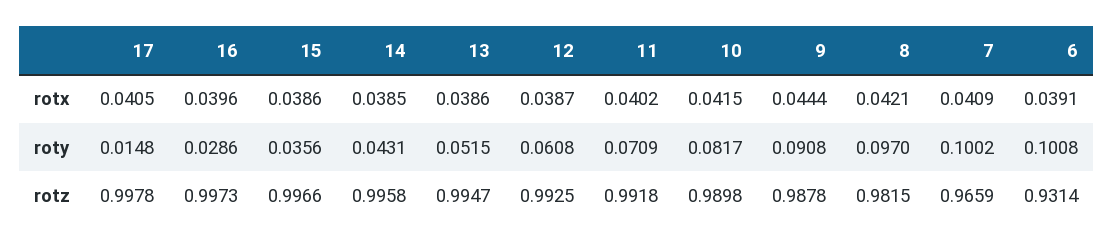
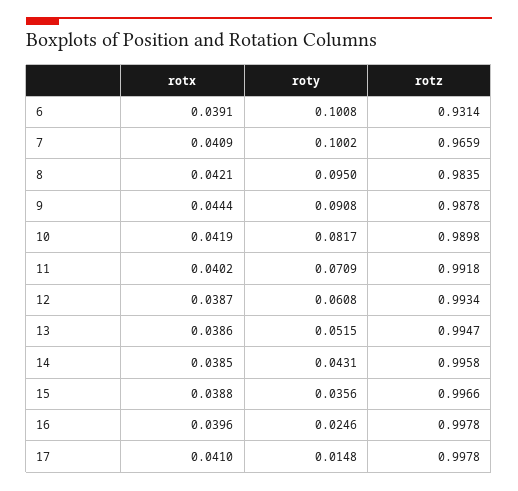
17, rotx: 0.0405 -> 0.041
15, rotx: 0.0386 -> 0.0388
10, rotx: 0.0415 -> 0.0419
16, roty: 0.0286 -> 0.0246
8, roty: 0.097 -> 0.095
16, rotz: 0.9973 -> 0.9978
12, rotz: 0.9925 -> 0.9934
8, rotz: 0.9815 -> 0.9835

